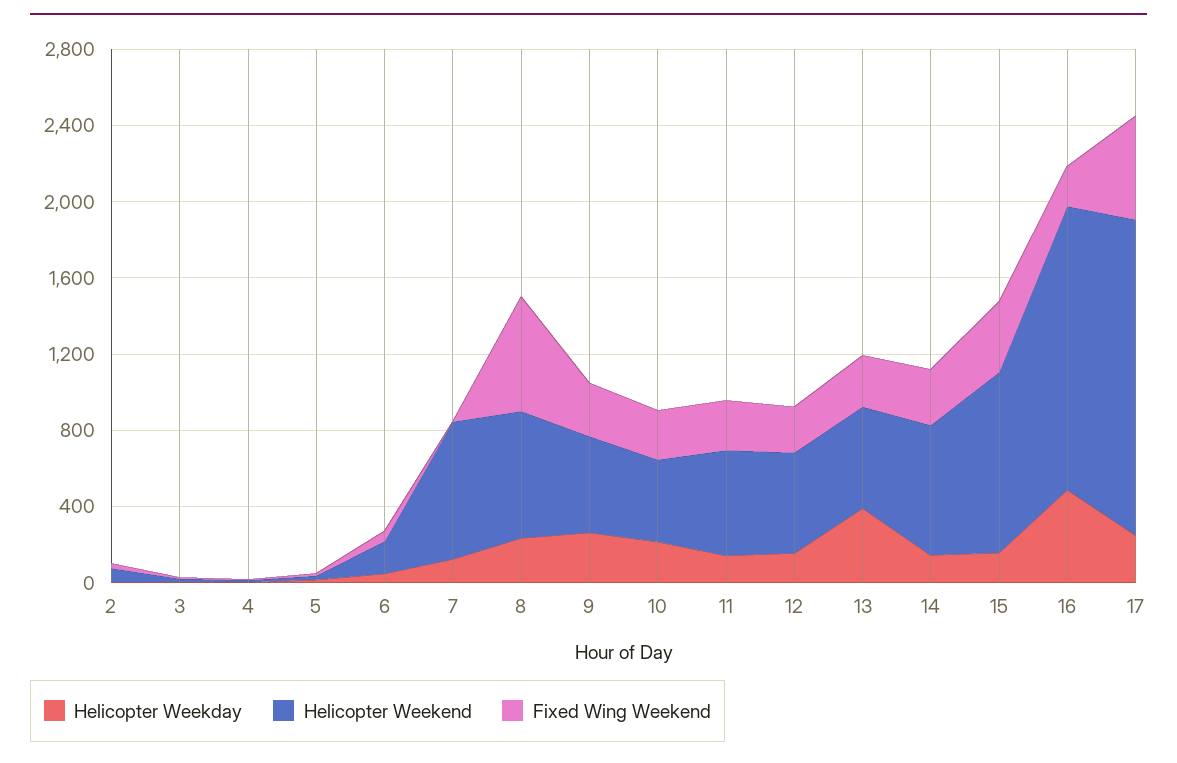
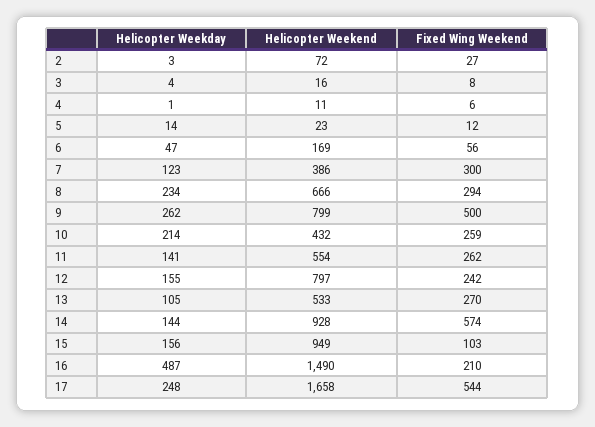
Helicopter Weekend, 7: 700 -> 386
Fixed Wing Weekend, 7: 0 -> 300
Fixed Wing Weekend, 8: 600 -> 294
Helicopter Weekend, 9: 500 -> 799
Fixed Wing Weekend, 9: 300 -> 500
Helicopter Weekend, 12: 500 -> 797
Helicopter Weekday, 13: 400 -> 105
Helicopter Weekend, 14: 700 -> 928
Fixed Wing Weekend, 14: 300 -> 574
Fixed Wing Weekend, 15: 400 -> 103

